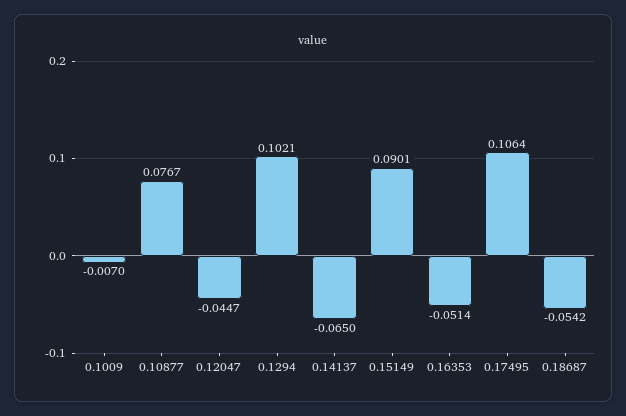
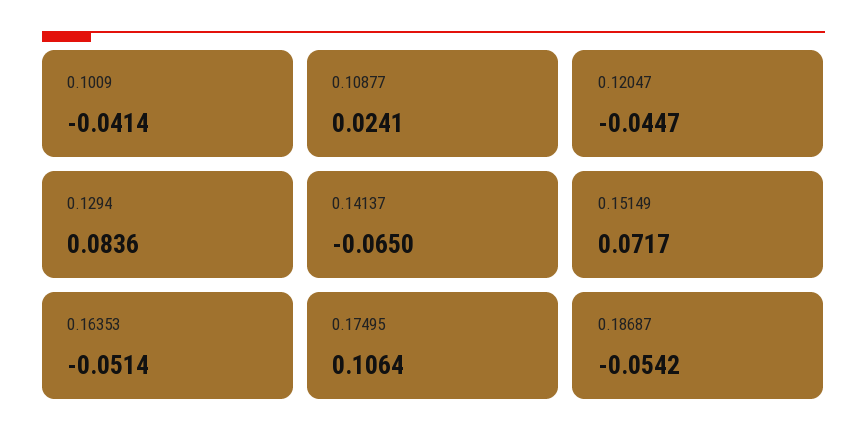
0.1009: -0.007 -> -0.0414
0.10877: 0.0767 -> 0.0241
0.1294: 0.1021 -> 0.0836
0.15149: 0.0901 -> 0.0717

